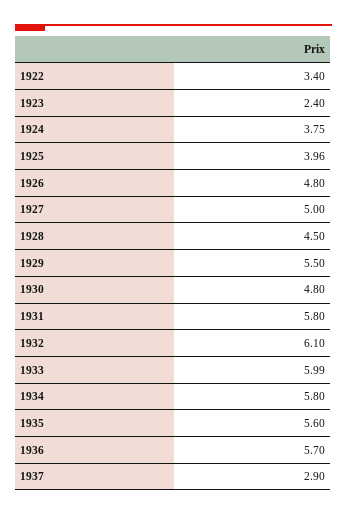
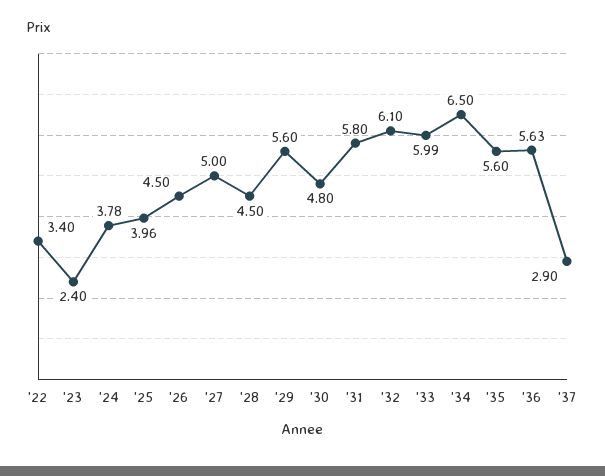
1924: 3.75 -> 3.78
1926: 4.8 -> 4.5
1929: 5.5 -> 5.6
1934: 5.8 -> 6.5
1936: 5.7 -> 5.63

